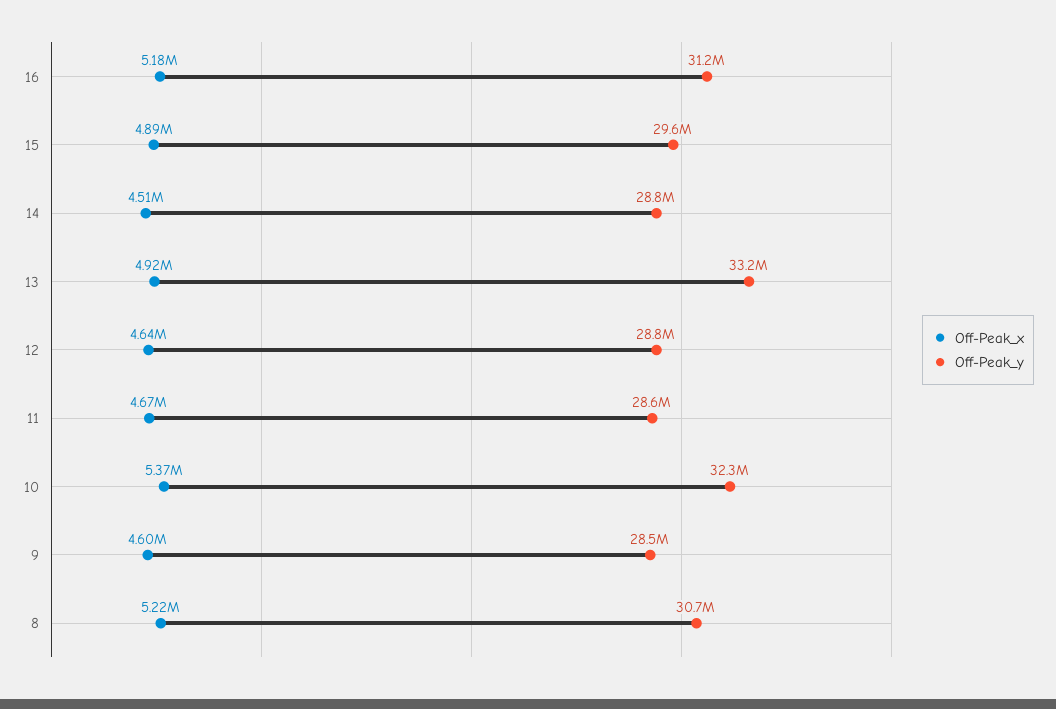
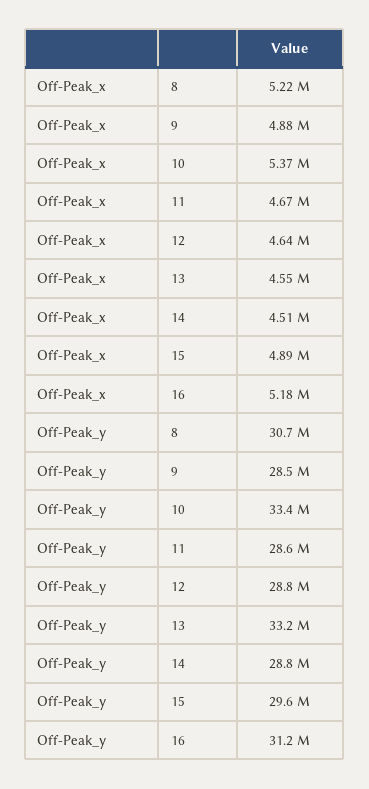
Off-Peak_x, 13: 4920000 -> 4550000
Off-Peak_y, 10: 32300000 -> 33400000
Off-Peak_x, 9: 4600000 -> 4880000

